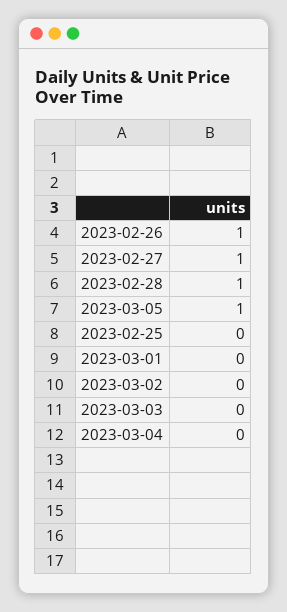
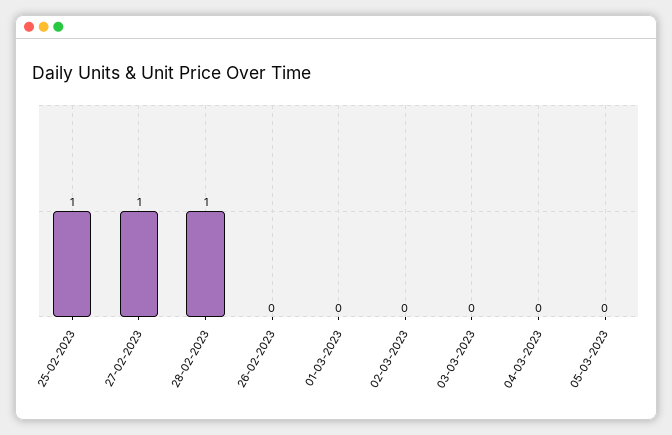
2023-02-26: 1 -> 0
2023-03-05: 1 -> 0
2023-02-25: 0 -> 1

